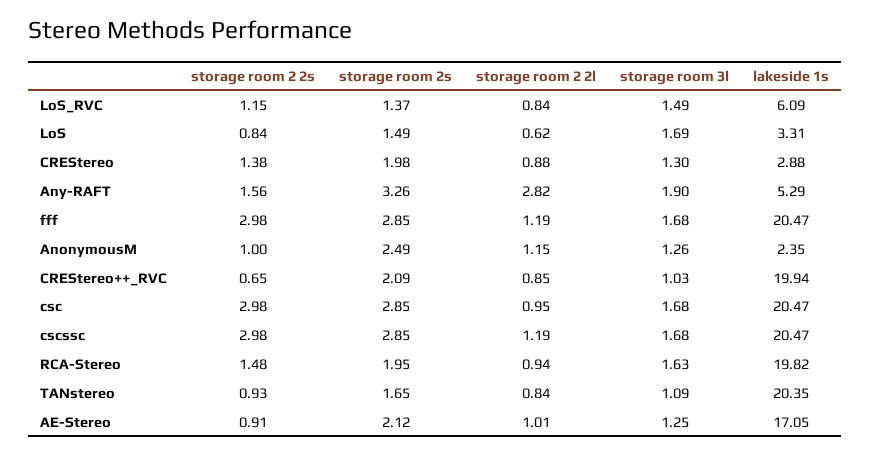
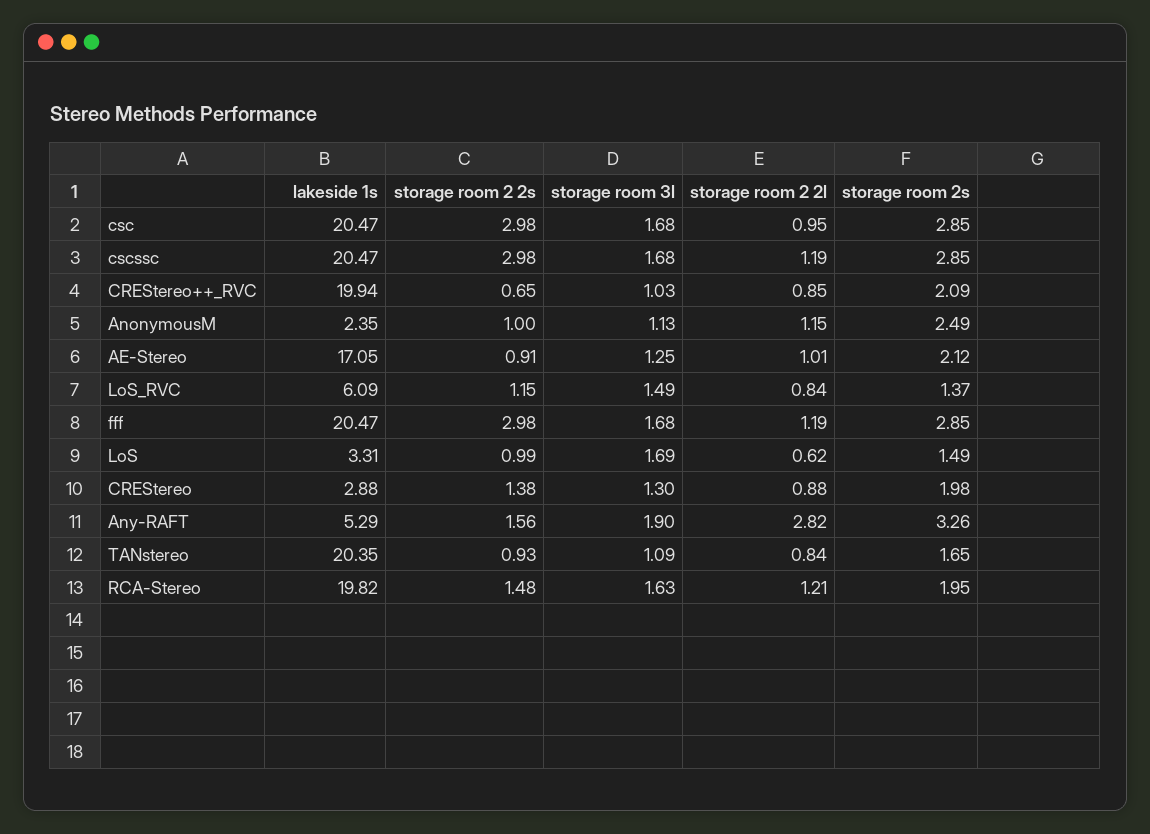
storage room 2 2s, LoS: 0.84 -> 0.99
storage room 3l, AnonymousM: 1.26 -> 1.13
storage room 2 2l, RCA-Stereo: 0.94 -> 1.21

